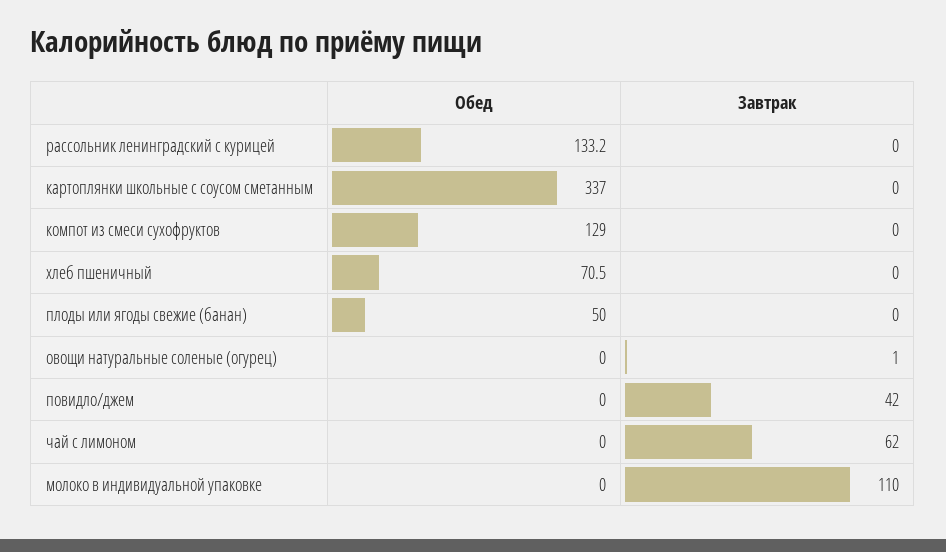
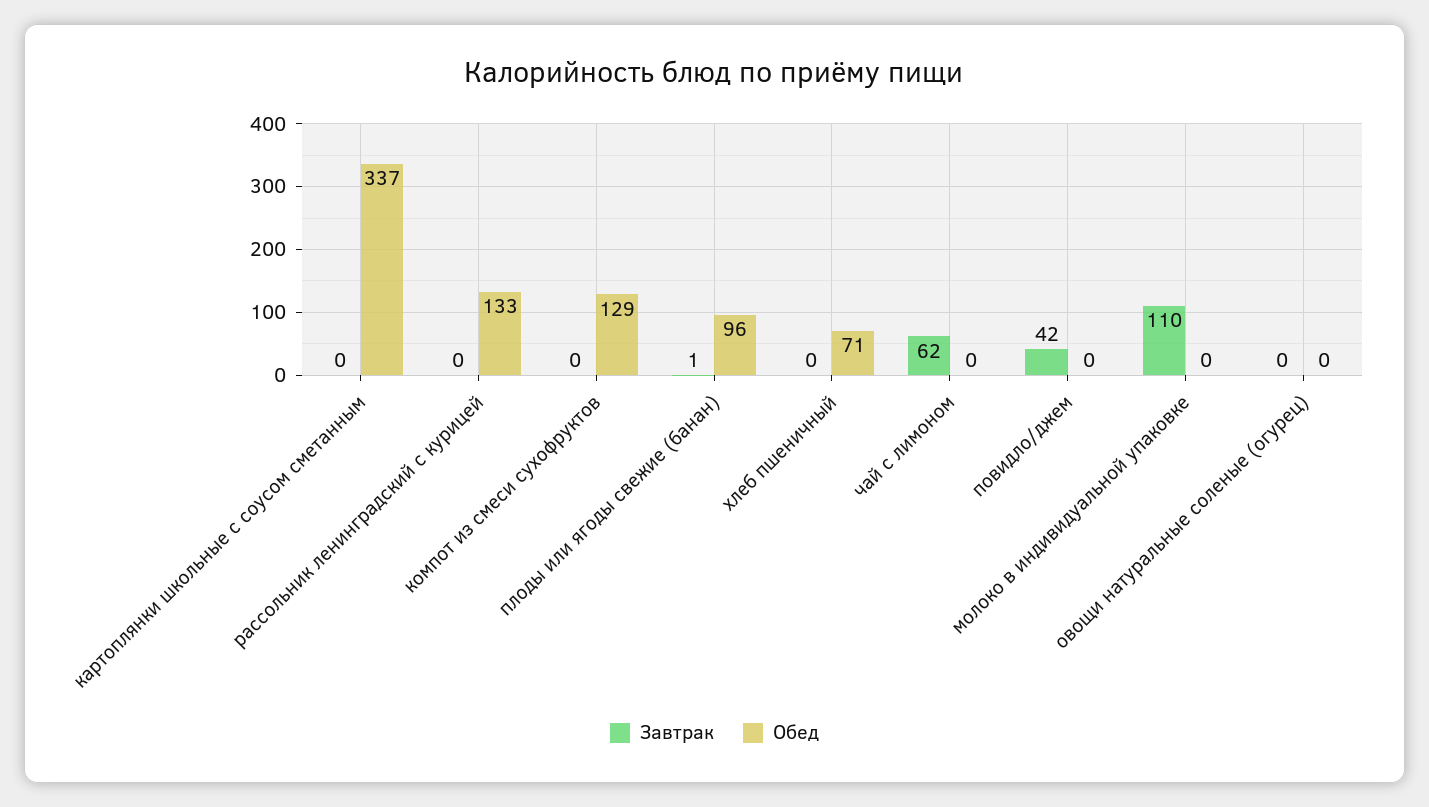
Обед, плоды или ягоды свежие (банан): 50 -> 96
Завтрак, плоды или ягоды свежие (банан): 0 -> 1
Завтрак, овощи натуральные соленые (огурец): 1 -> 0

